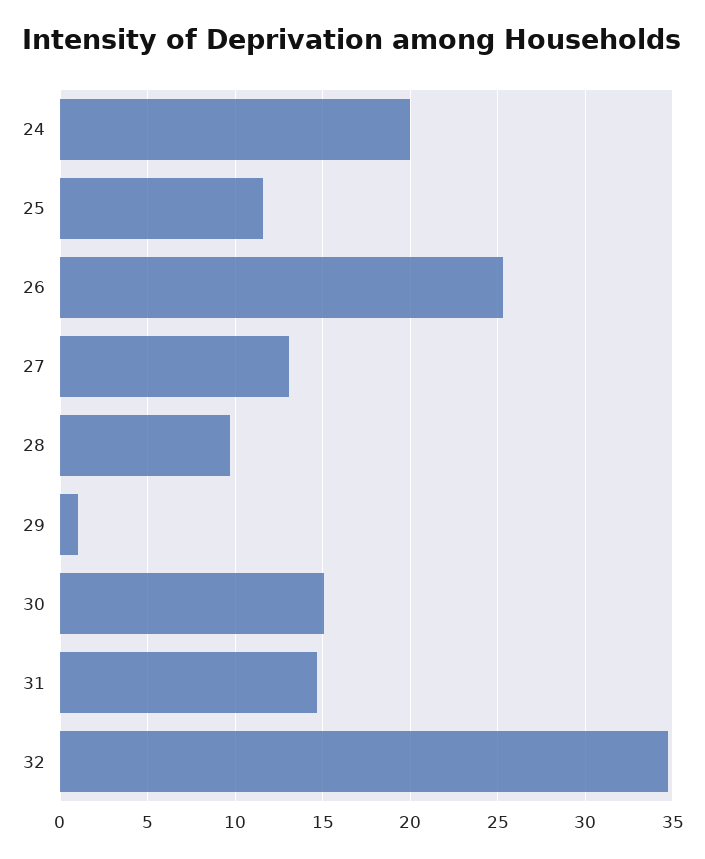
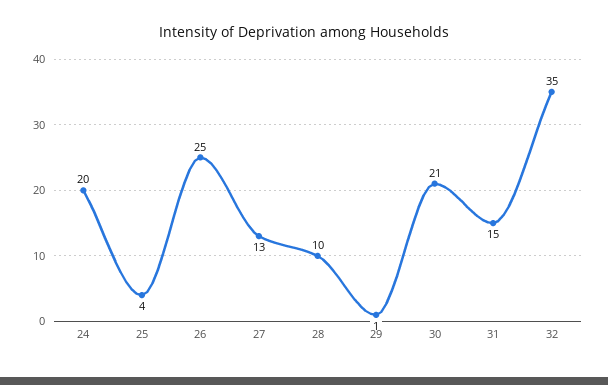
25: 11.5 -> 4
30: 15 -> 21

